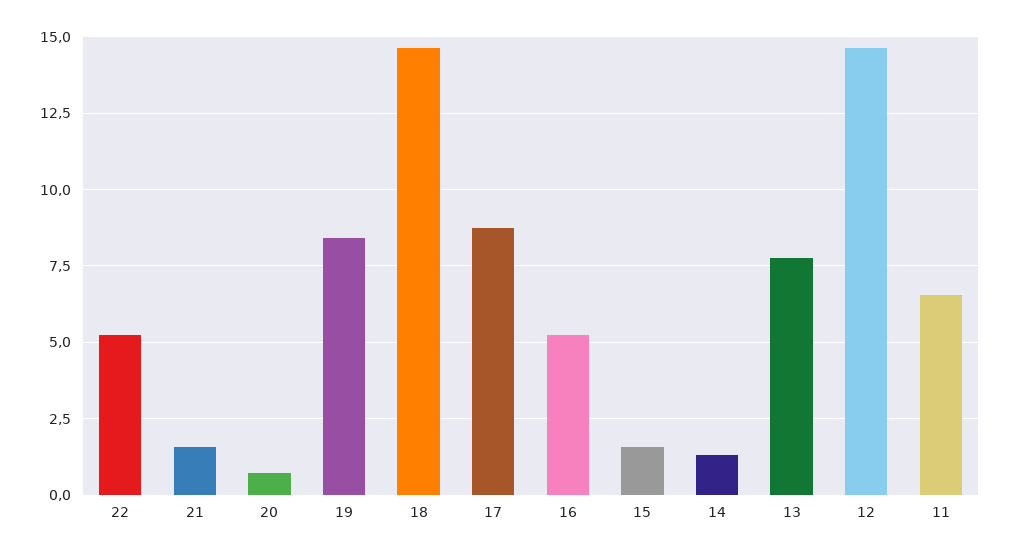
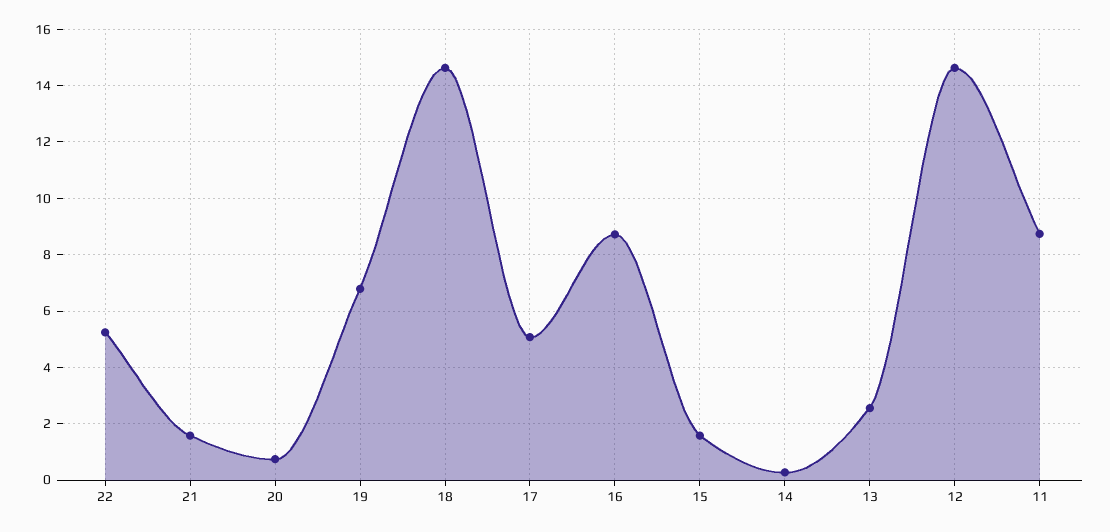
19: 8.5 -> 6.75
17: 8.75 -> 5
16: 5.25 -> 8.75
14: 1.25 -> 0.25
13: 7.75 -> 2.5
11: 6.5 -> 8.75

